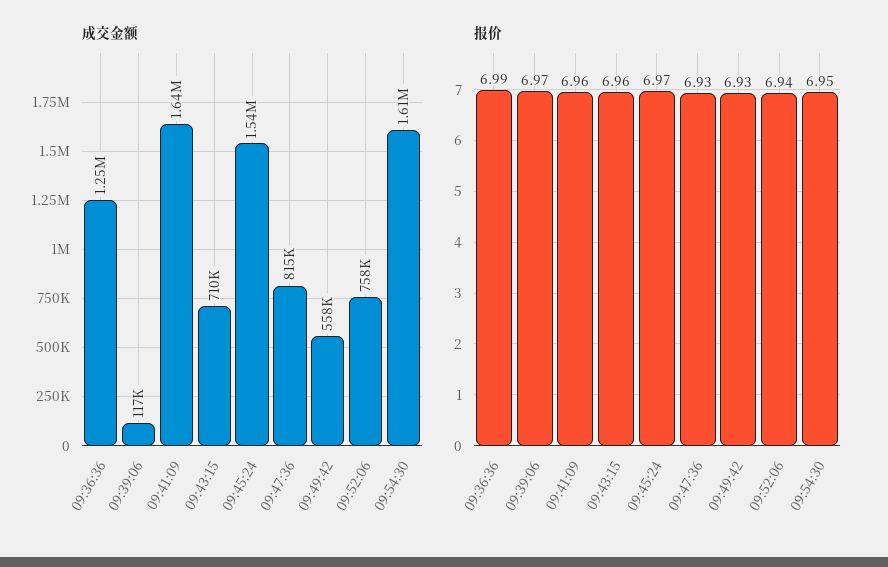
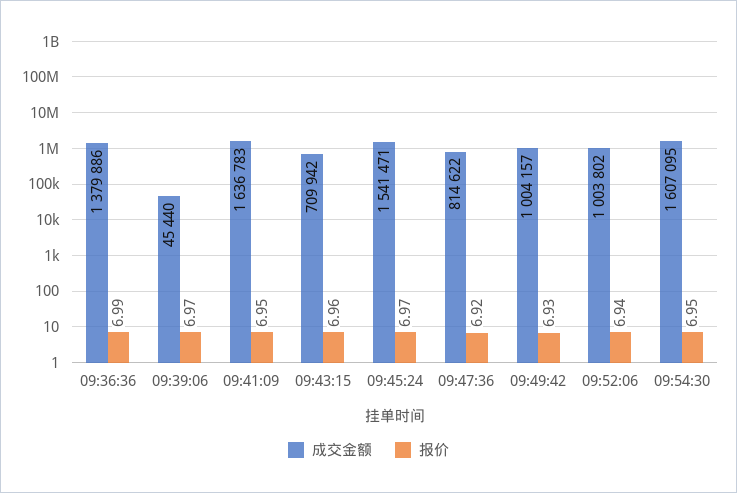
成交金额, 09:36:36: 1250000 -> 1379886
成交金额, 09:39:06: 117000 -> 45440
成交金额, 09:49:42: 558000 -> 1004157
成交金额, 09:52:06: 758000 -> 1003802
报价, 09:41:09: 6.96 -> 6.95
报价, 09:47:36: 6.93 -> 6.92

